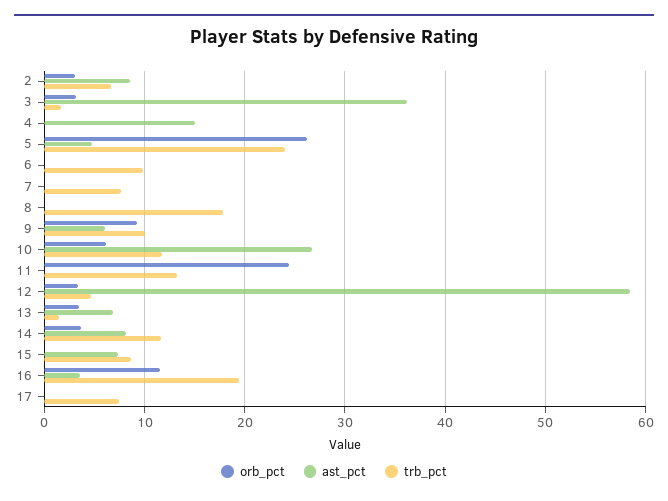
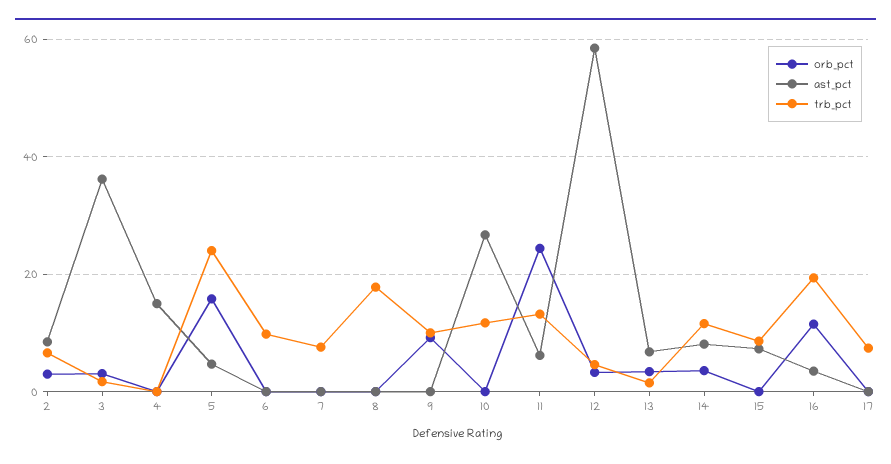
orb_pct, 5: 26 -> 16
ast_pct, 9: 6 -> 0
orb_pct, 10: 6 -> 0
ast_pct, 11: 0 -> 6

